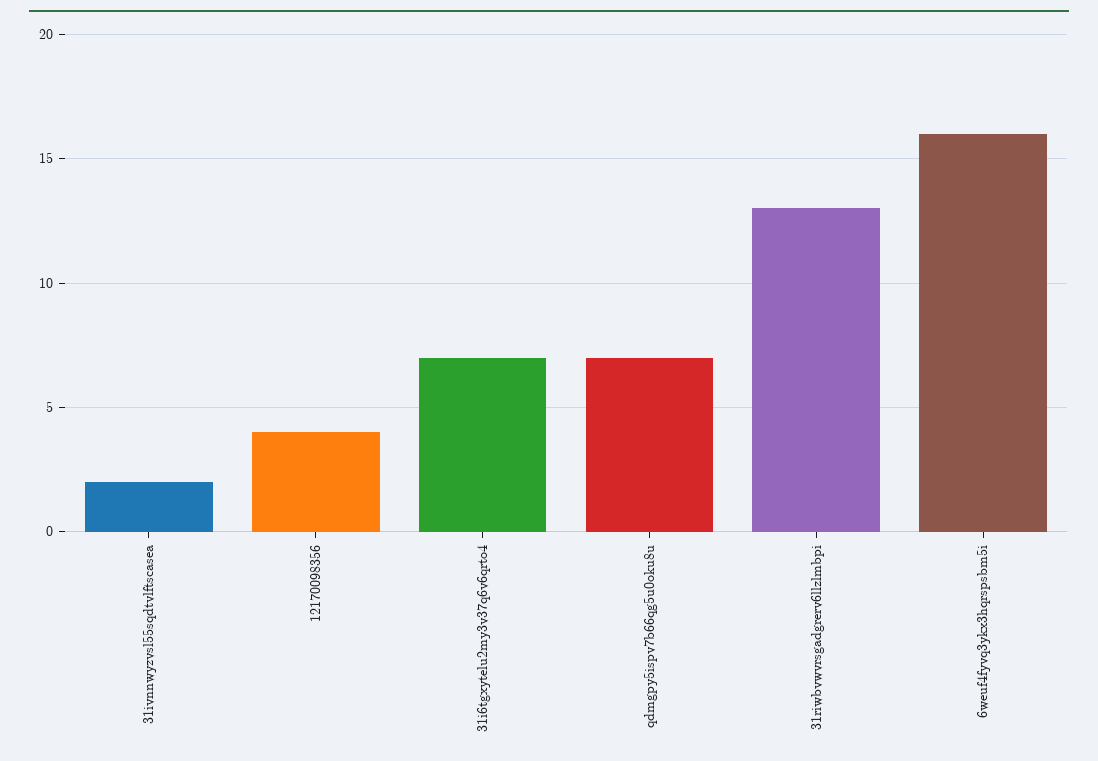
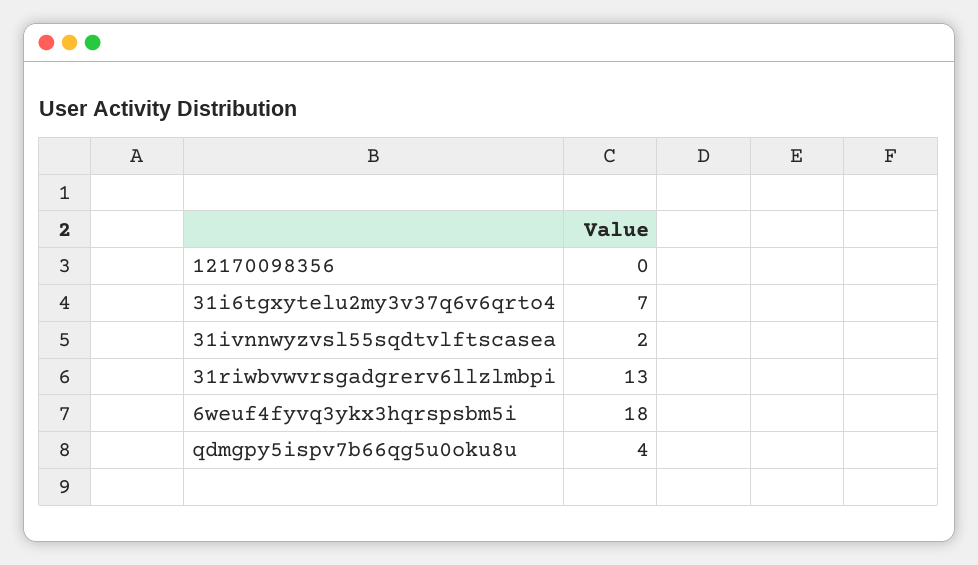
12170098356: 4 -> 0
qdmgpy5ispv7b66qg5u0oku8u: 7 -> 4
6weuf4fyvq3ykx3hqrspsbm5i: 16 -> 18

